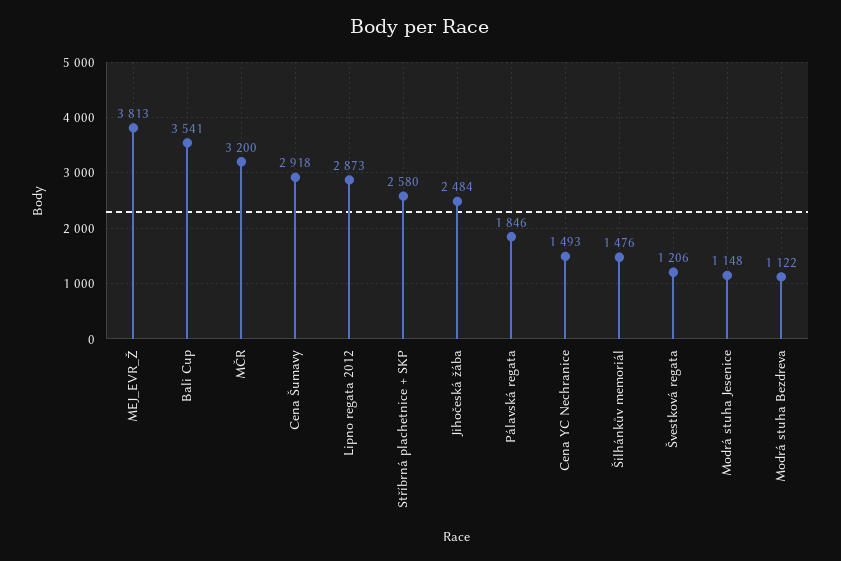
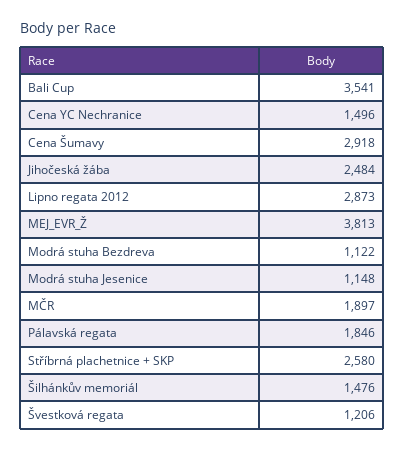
MČR: 3200 -> 1897
Cena YC Nechranice: 1493 -> 1496

